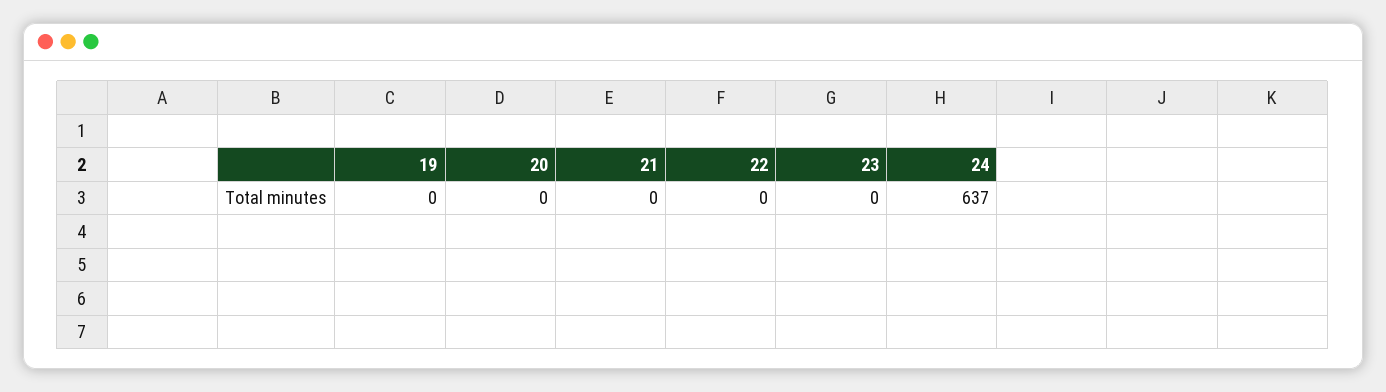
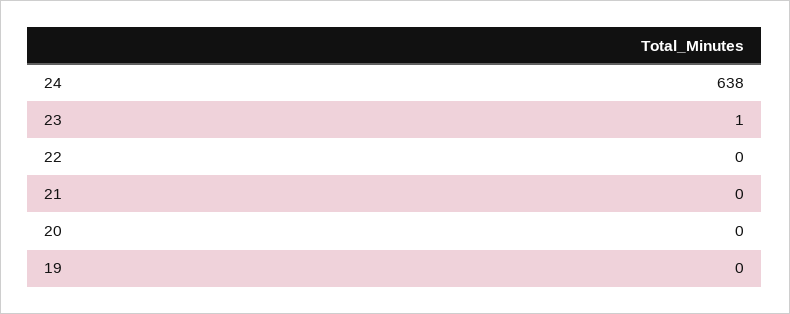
23: 0 -> 1
24: 637 -> 638

